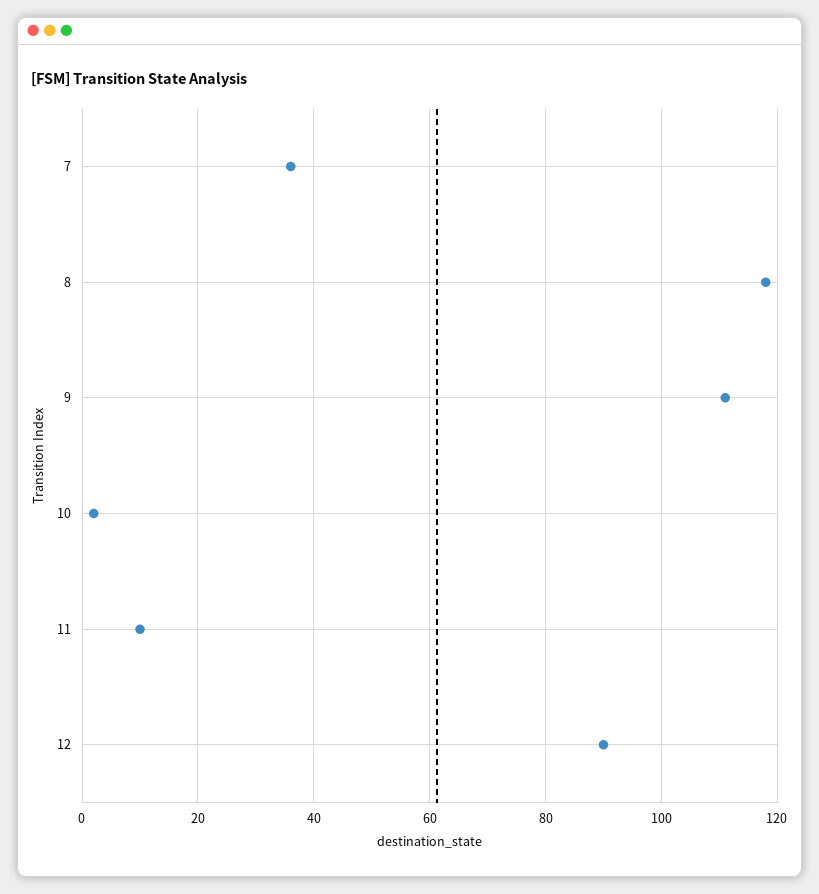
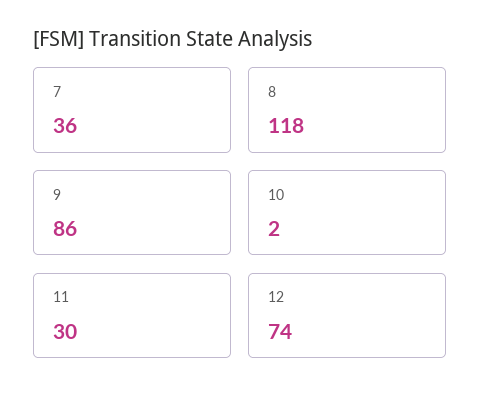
9: 110 -> 86
11: 10 -> 30
12: 90 -> 74

